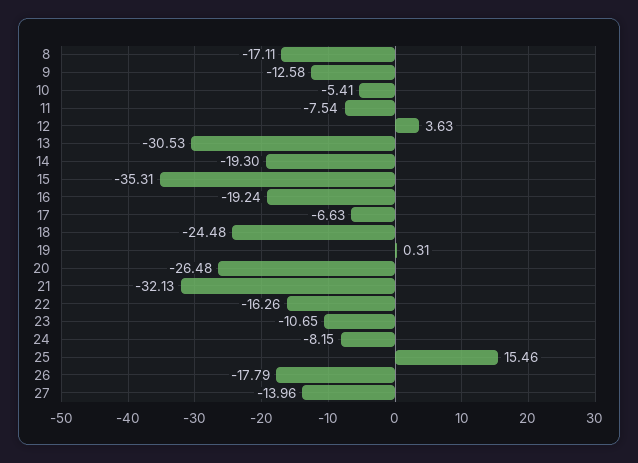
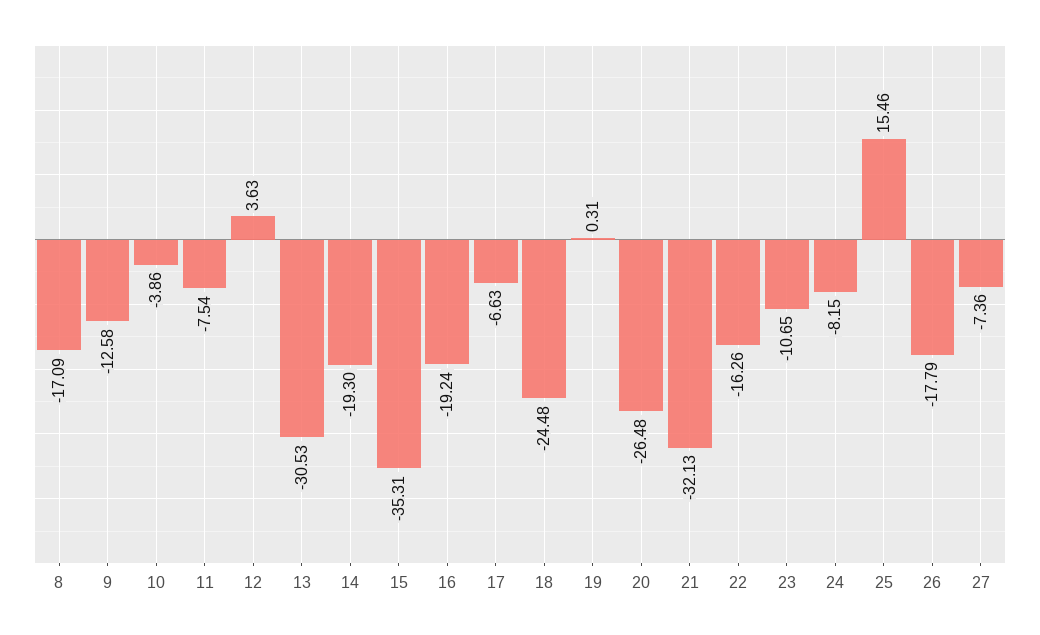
8: -17.11 -> -17.09
10: -5.41 -> -3.86
27: -13.96 -> -7.36

